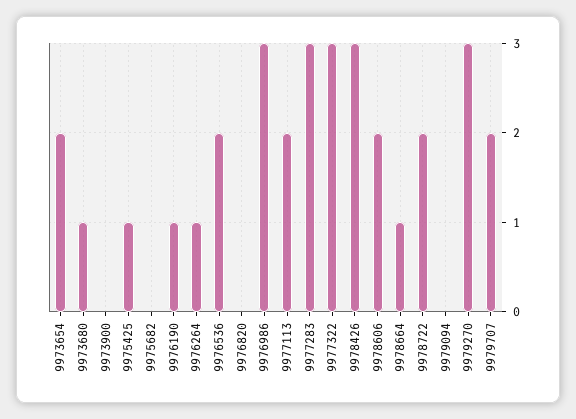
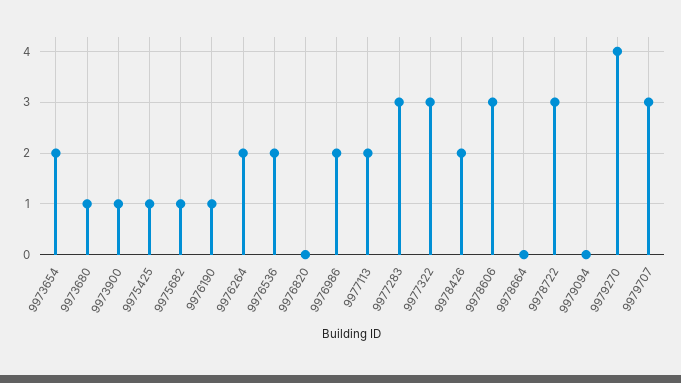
9973900: 0 -> 1
9975682: 0 -> 1
9976264: 1 -> 2
9976986: 3 -> 2
9978426: 3 -> 2
9978606: 2 -> 3
9978664: 1 -> 0
9978722: 2 -> 3
9979270: 3 -> 4
9979707: 2 -> 3

